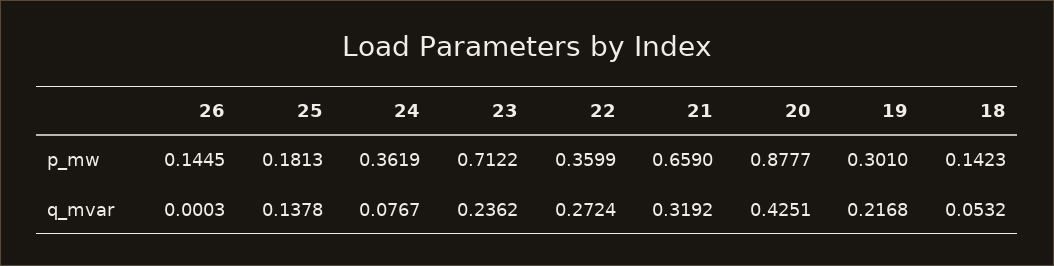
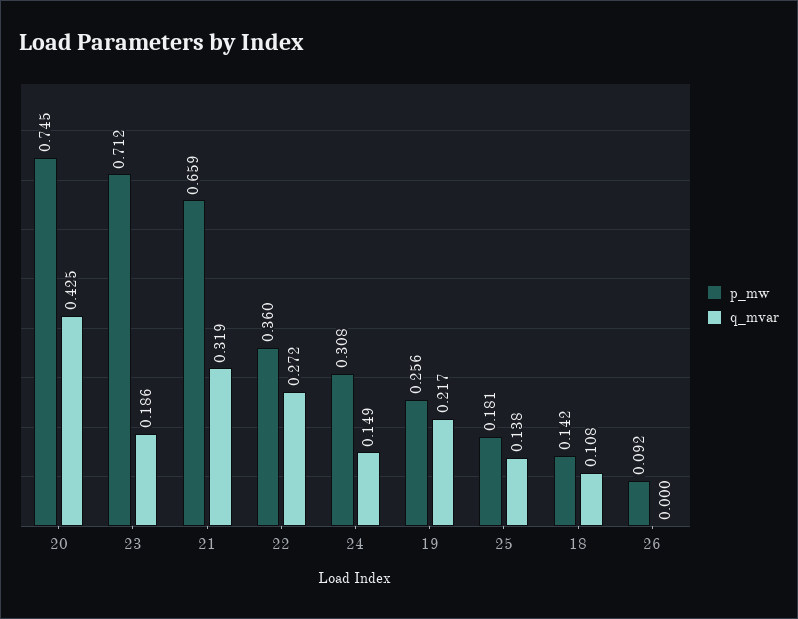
p_mw, 26: 0.1445 -> 0.092
p_mw, 24: 0.3619 -> 0.308
p_mw, 20: 0.8777 -> 0.745
p_mw, 19: 0.301 -> 0.256
q_mvar, 24: 0.0767 -> 0.149
q_mvar, 23: 0.2362 -> 0.186
q_mvar, 18: 0.0532 -> 0.108

